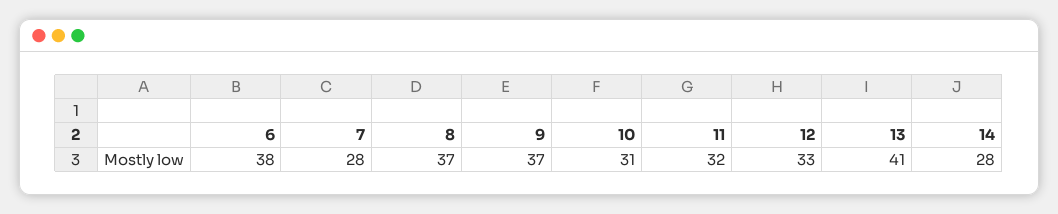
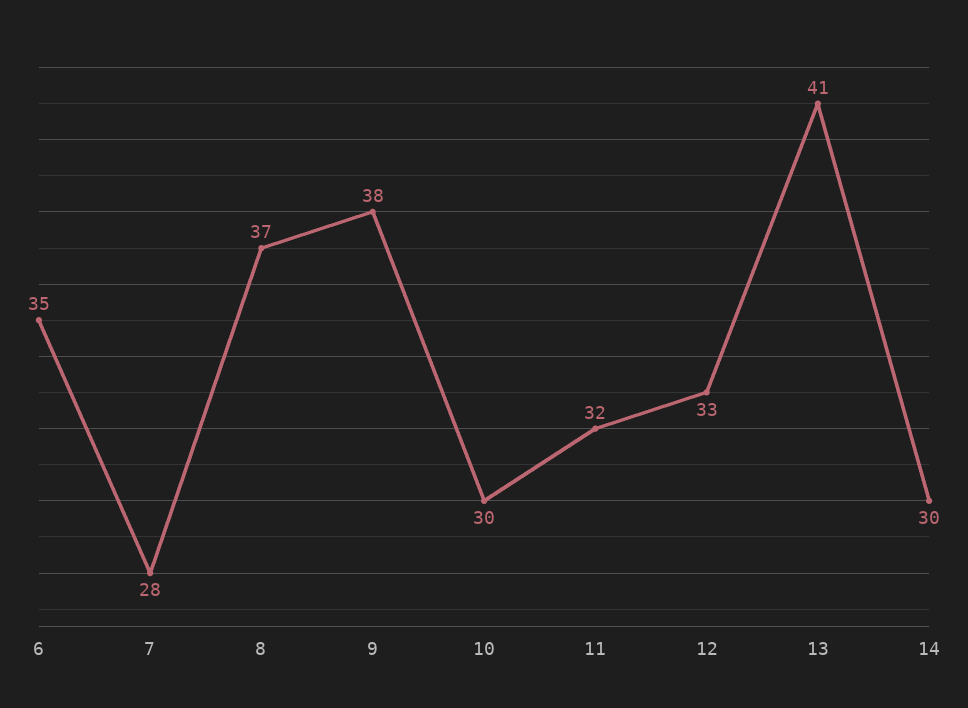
6: 38 -> 35
9: 37 -> 38
10: 31 -> 30
14: 28 -> 30

